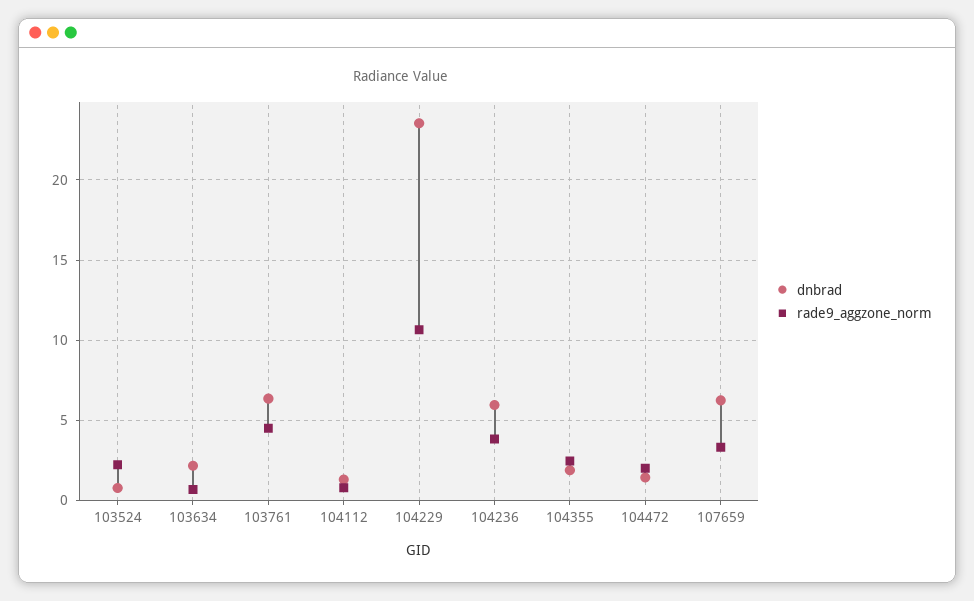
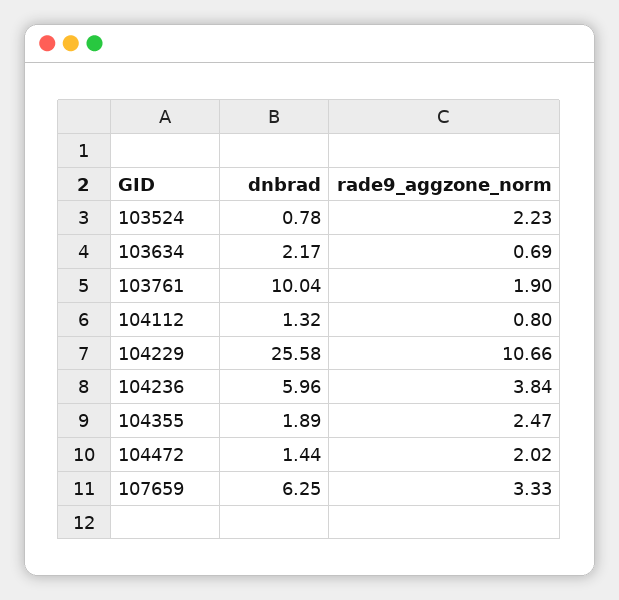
dnbrad, 103761: 6.5 -> 10.04
rade9_aggzone_norm, 103761: 4.5 -> 1.9
dnbrad, 104229: 23.5 -> 25.58

